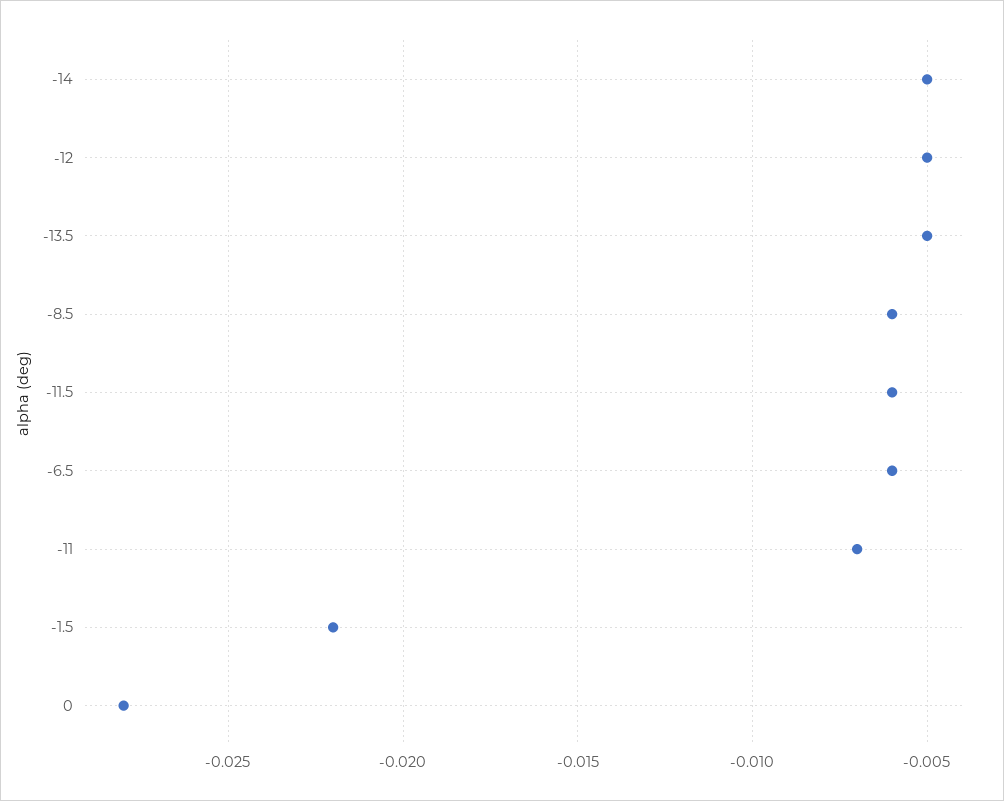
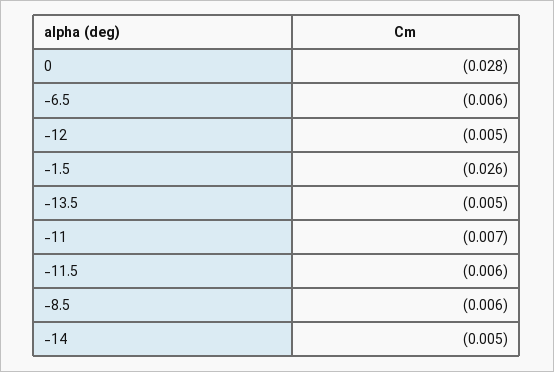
-1.5: -0.022 -> -0.026

